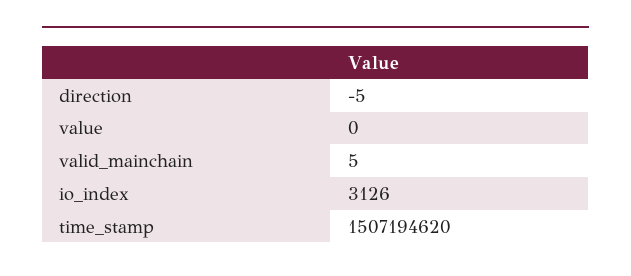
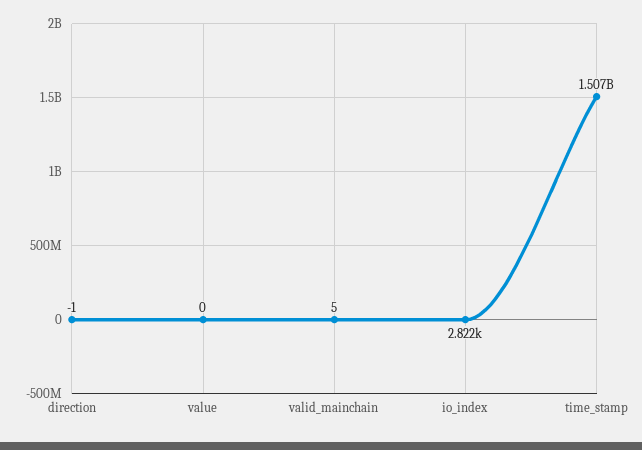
direction: -5 -> -1
io_index: 3126 -> 2822

